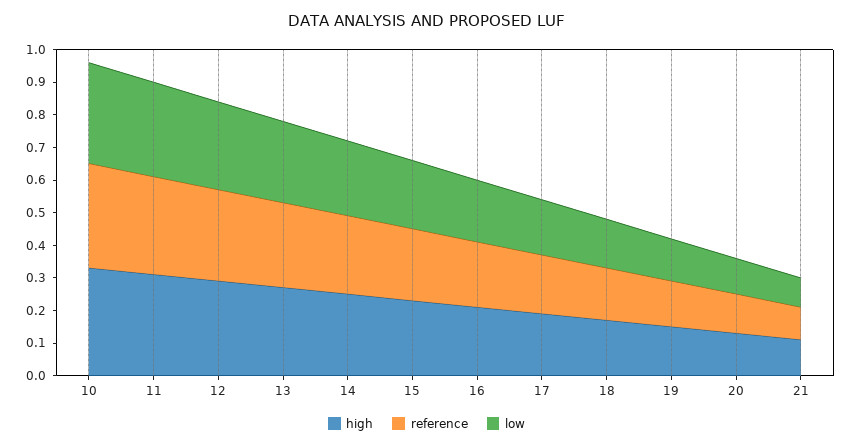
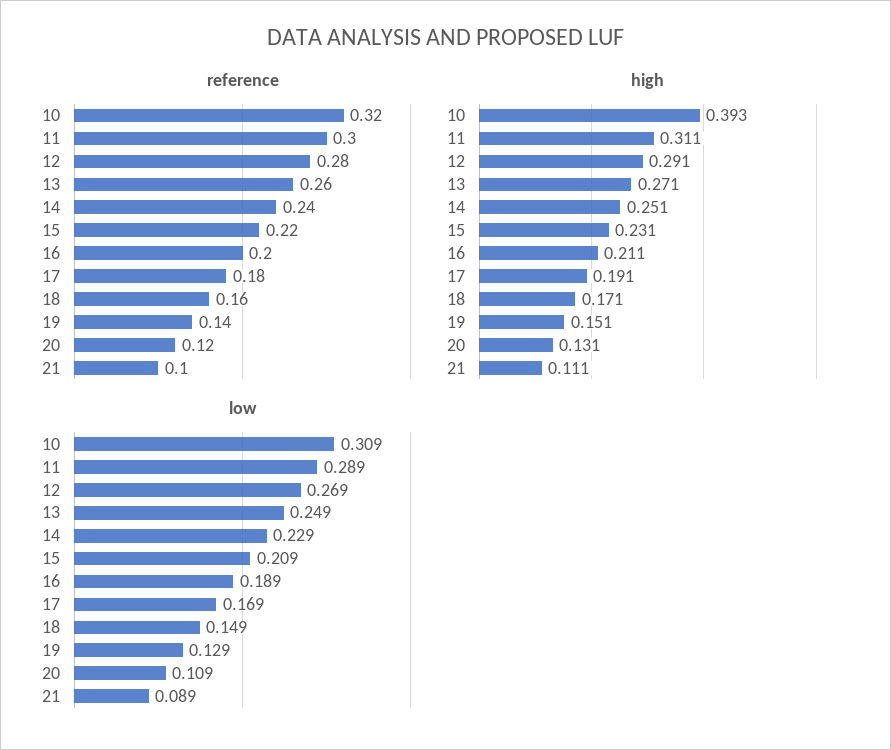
high, 10: 0.325 -> 0.393

